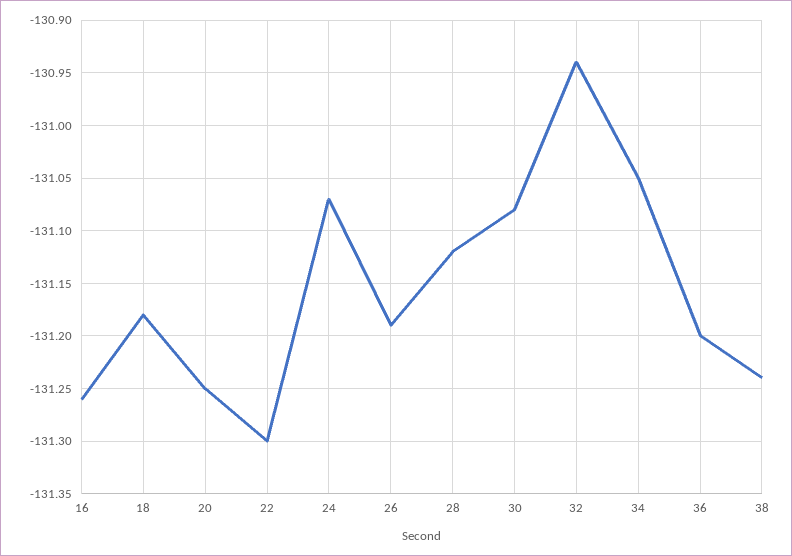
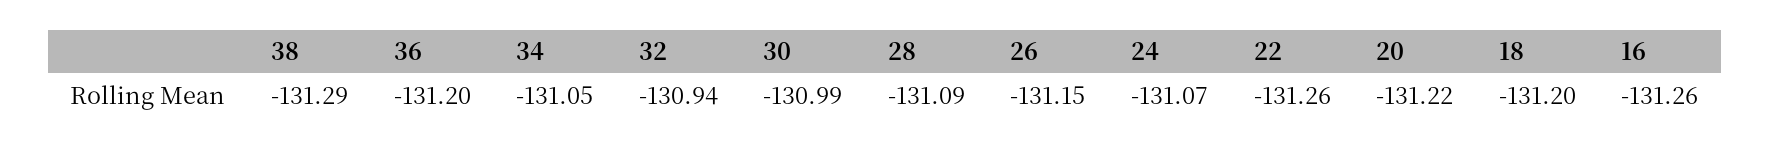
18: -131.18 -> -131.2
20: -131.25 -> -131.22
22: -131.3 -> -131.26
26: -131.19 -> -131.15
28: -131.12 -> -131.09
30: -131.08 -> -130.99
38: -131.24 -> -131.29

